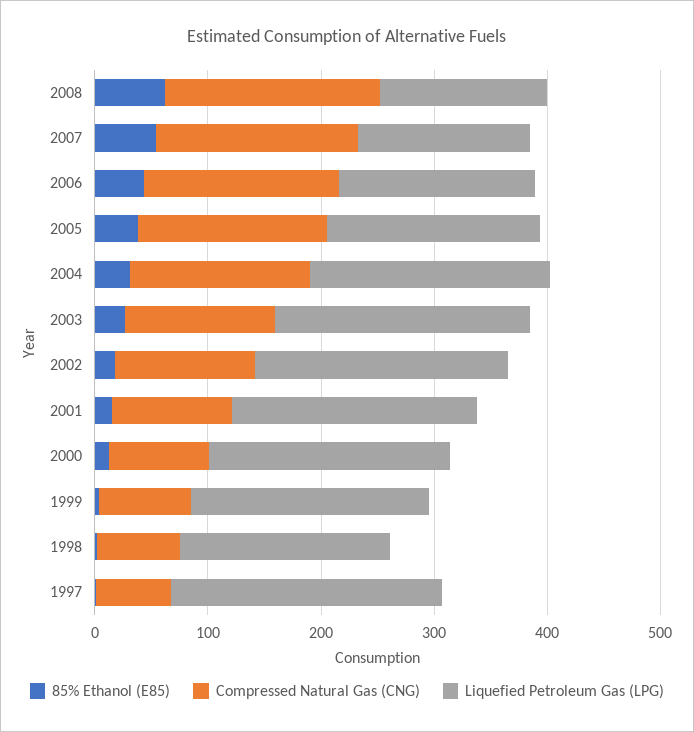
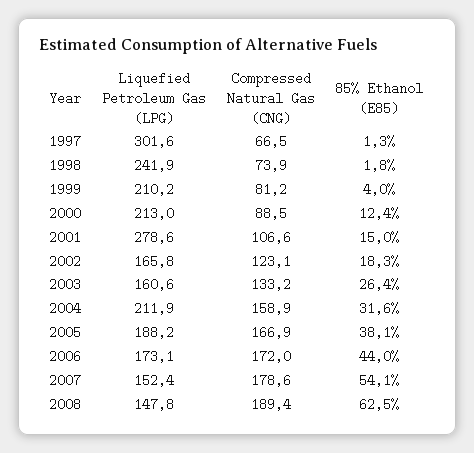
Liquefied Petroleum Gas (LPG), 2003: 220 -> 160.6
Liquefied Petroleum Gas (LPG), 2002: 220 -> 165.8
Liquefied Petroleum Gas (LPG), 2001: 220 -> 278.6
Liquefied Petroleum Gas (LPG), 1998: 180 -> 241.9
Liquefied Petroleum Gas (LPG), 1997: 240 -> 301.6

